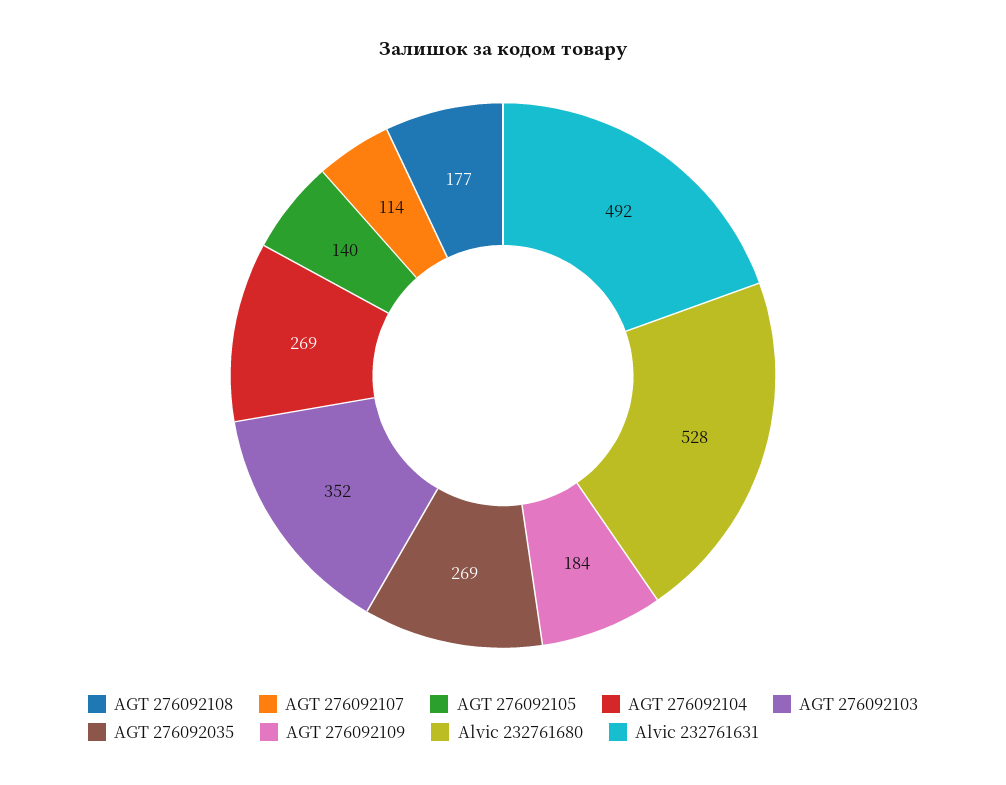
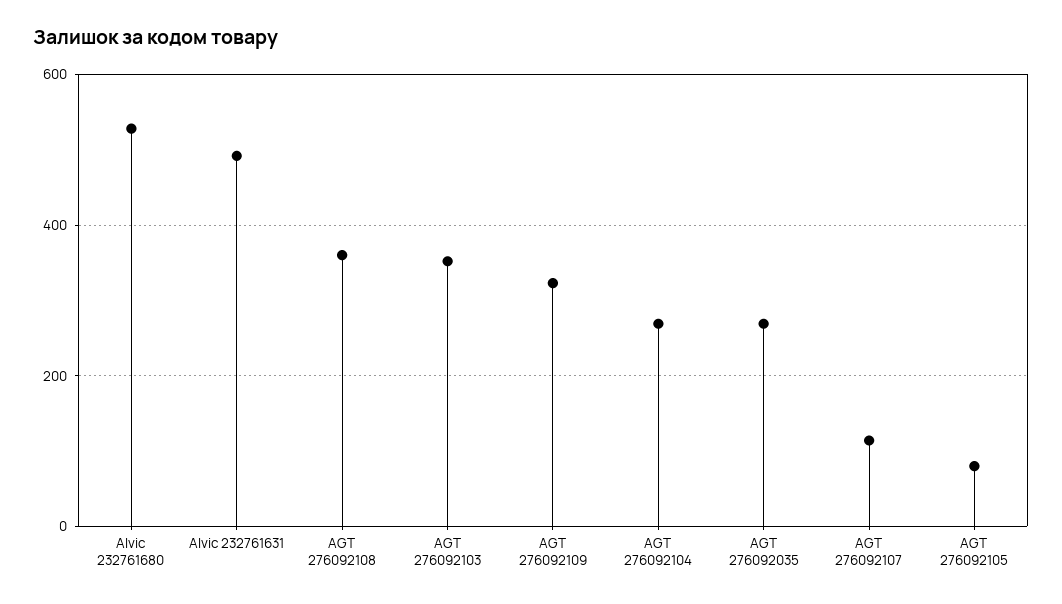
AGT 276092108: 177 -> 360
AGT 276092105: 140 -> 80
AGT 276092109: 184 -> 320

